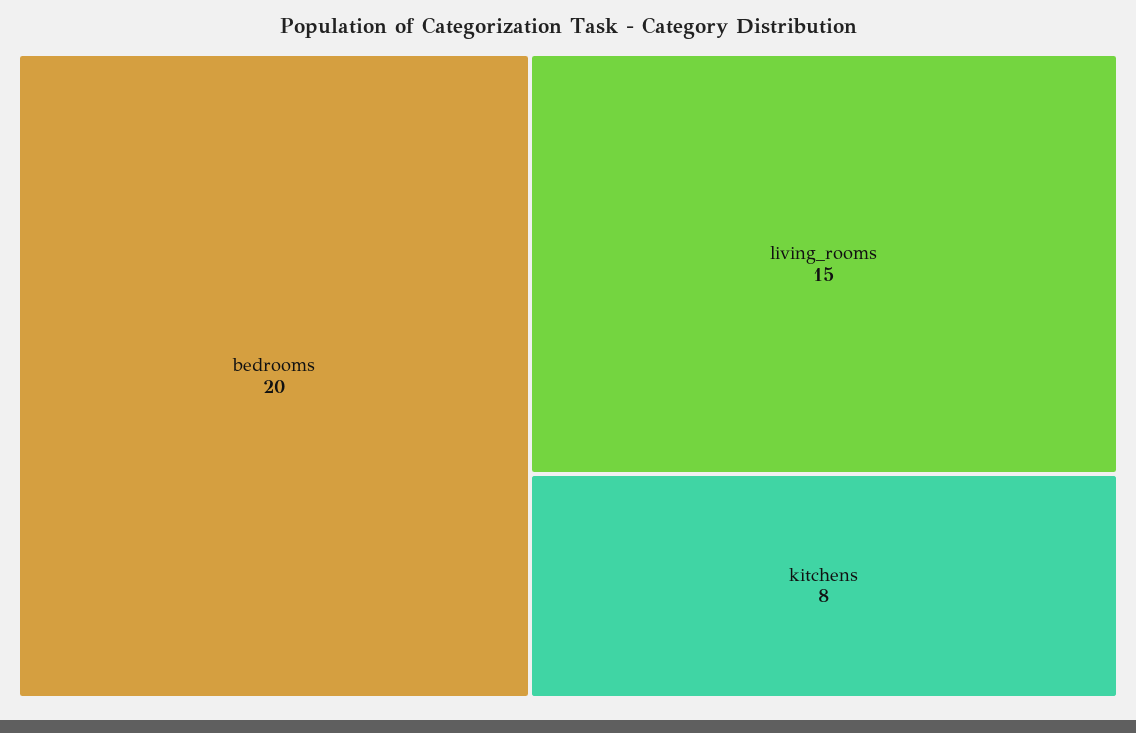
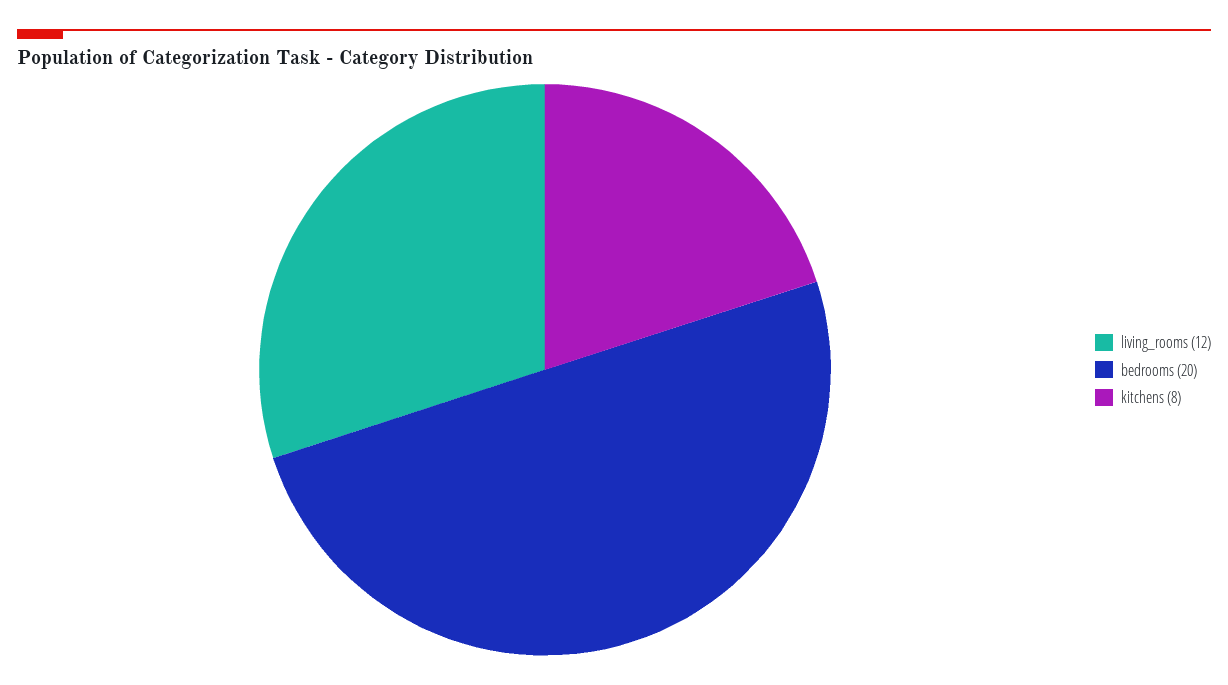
living_rooms: 15 -> 12

